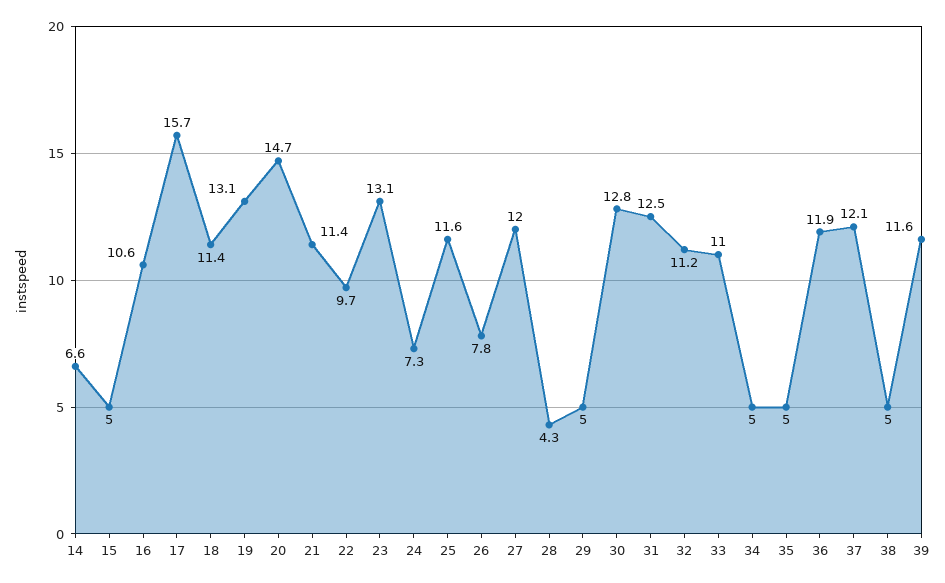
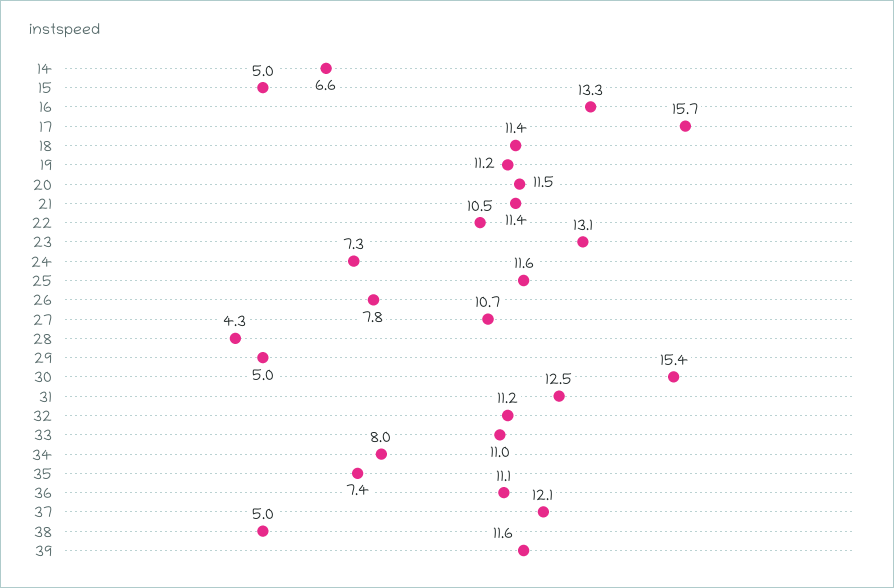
16: 10.6 -> 13.3
19: 13.1 -> 11.2
20: 14.7 -> 11.5
22: 9.7 -> 10.5
27: 12 -> 10.7
30: 12.8 -> 15.4
34: 5 -> 8
35: 5 -> 7.4
36: 11.9 -> 11.1

